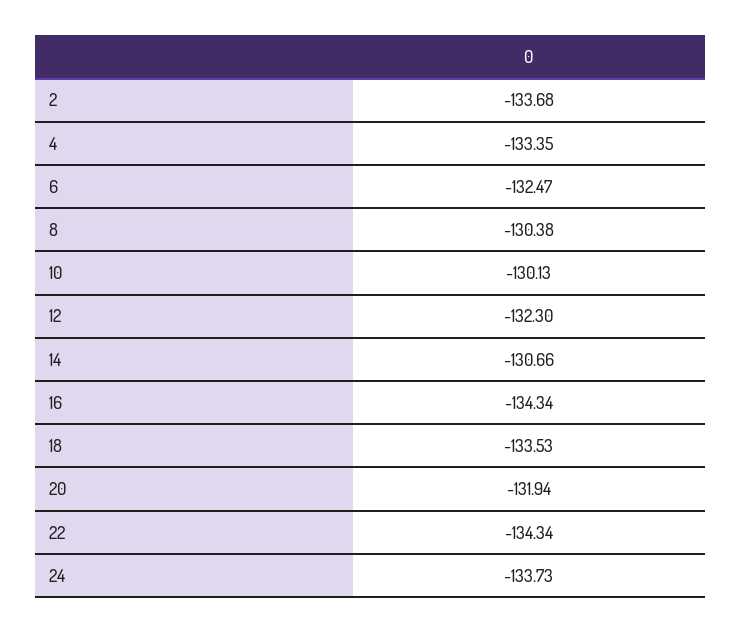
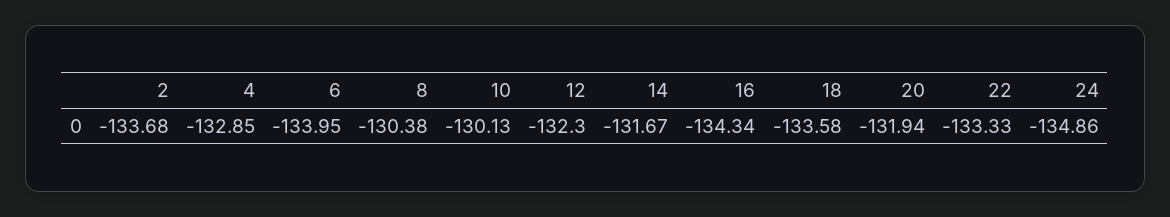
4: -133.35 -> -132.85
6: -132.47 -> -133.95
14: -130.66 -> -131.67
18: -133.53 -> -133.58
22: -134.34 -> -133.33
24: -133.73 -> -134.86

